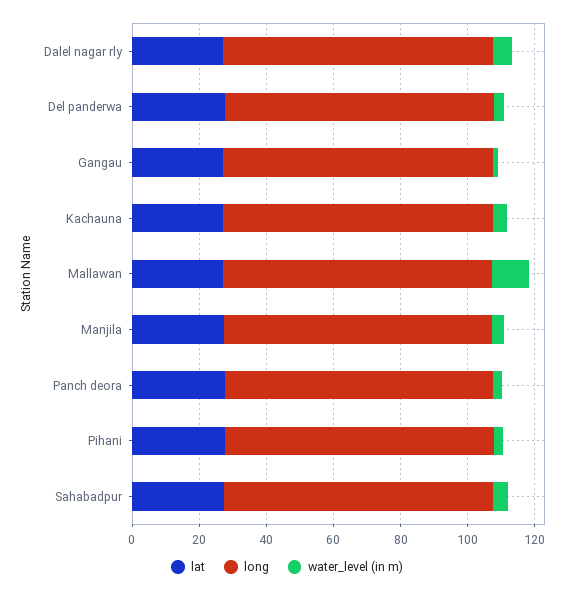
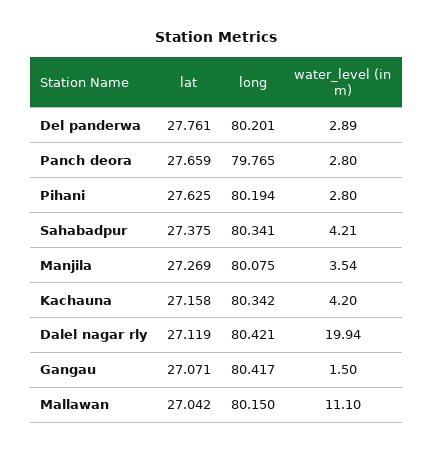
water_level (in m), Dalel nagar rly: 5 -> 19.94

